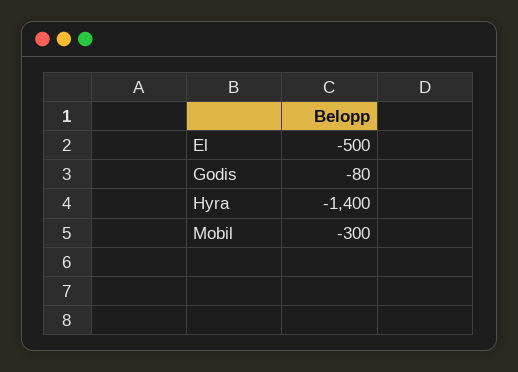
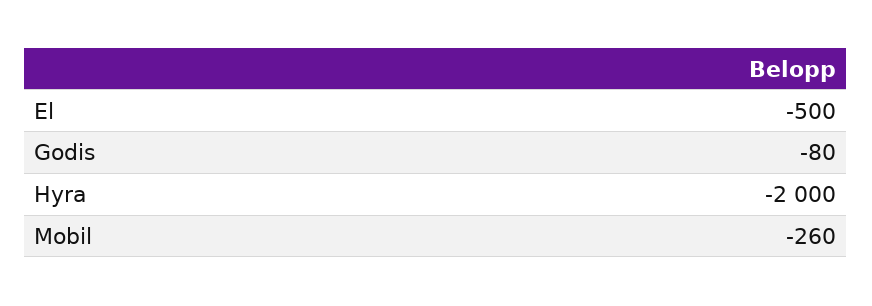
Hyra: -1400 -> -2000
Mobil: -300 -> -260

